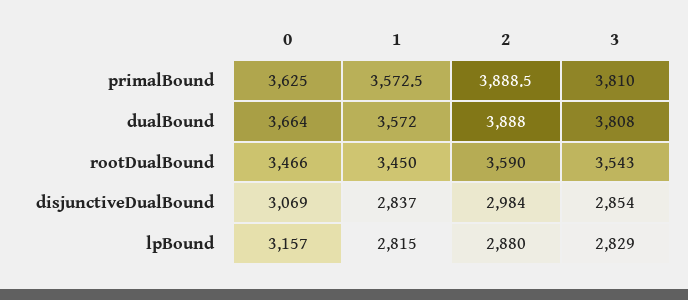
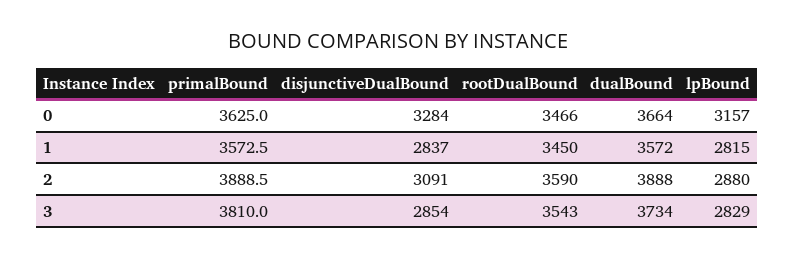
3, dualBound: 3808 -> 3734
0, disjunctiveDualBound: 3069 -> 3284
2, disjunctiveDualBound: 2984 -> 3091

